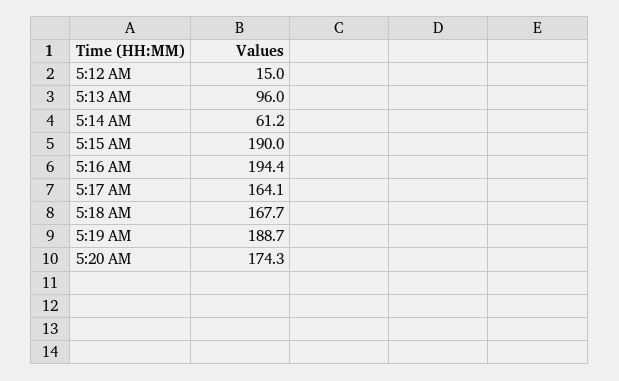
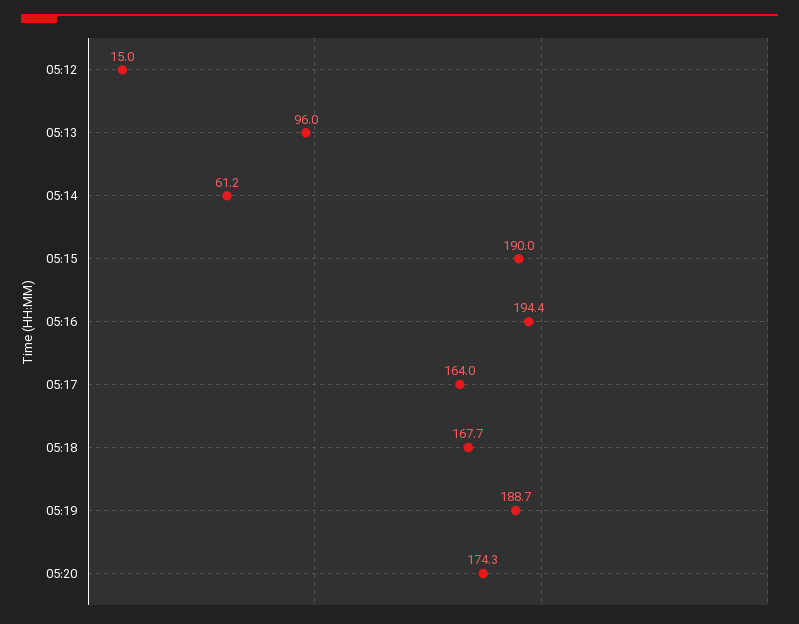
5:17 AM: 164.1 -> 164

